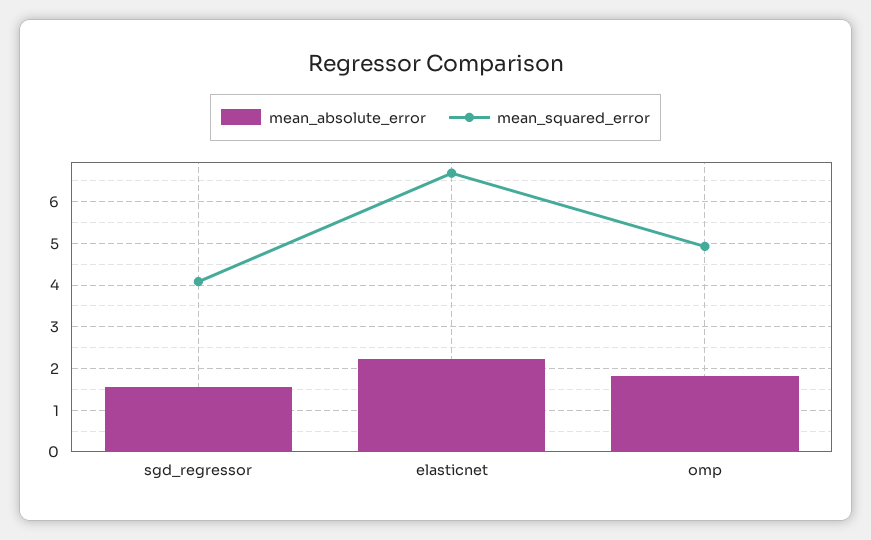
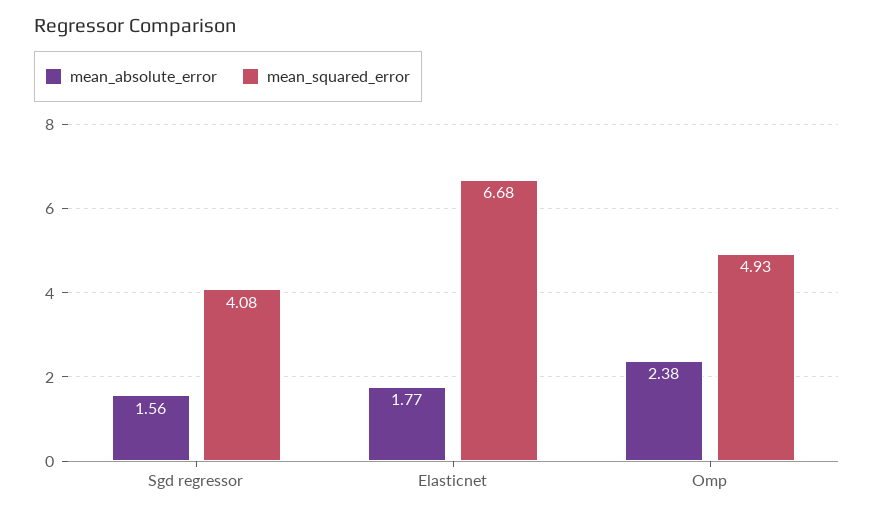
mean_absolute_error, elasticnet: 2.2 -> 1.77
mean_absolute_error, omp: 1.8 -> 2.38

